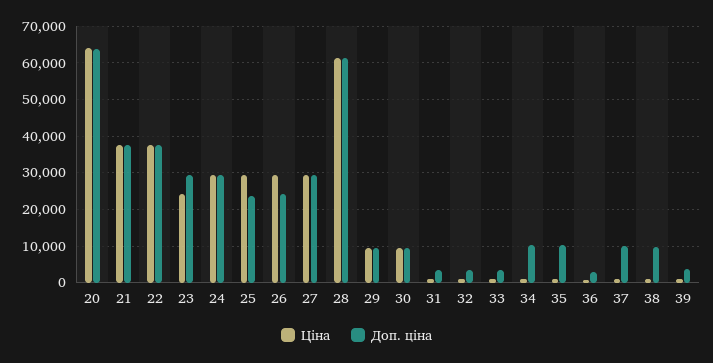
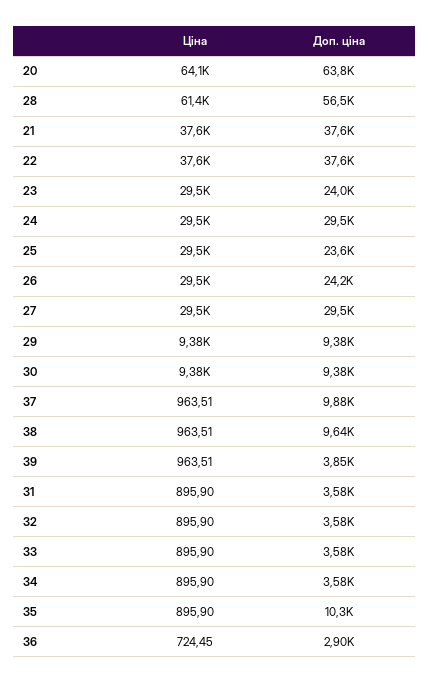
Ціна, 23: 24000 -> 29500
Доп. ціна, 23: 30000 -> 24000
Доп. ціна, 28: 62000 -> 56500
Доп. ціна, 34: 10000 -> 3580

